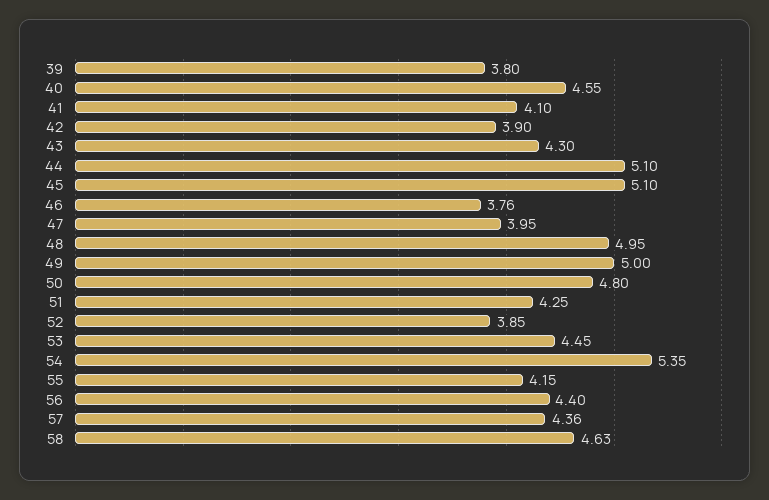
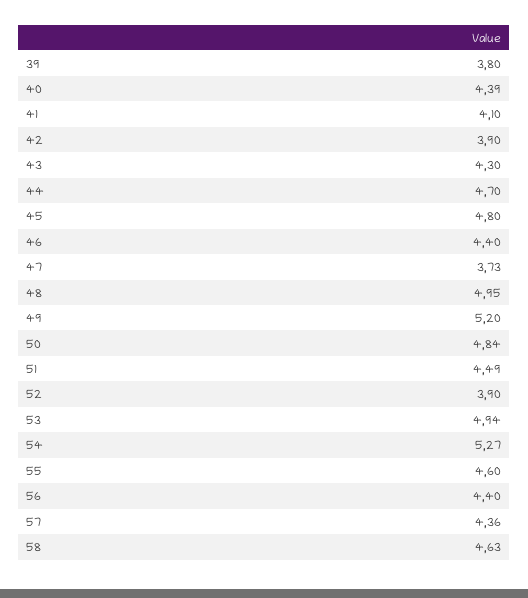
40: 4.55 -> 4.39
44: 5.1 -> 4.7
45: 5.1 -> 4.8
46: 3.76 -> 4.4
47: 3.95 -> 3.73
49: 5 -> 5.2
50: 4.8 -> 4.84
51: 4.25 -> 4.49
52: 3.85 -> 3.9
53: 4.45 -> 4.94
54: 5.35 -> 5.27
55: 4.15 -> 4.6

